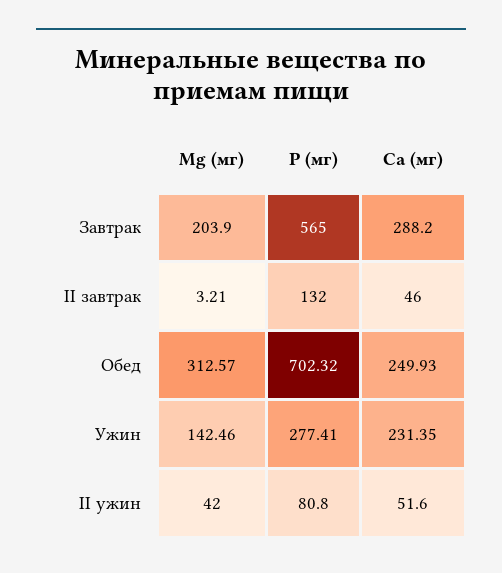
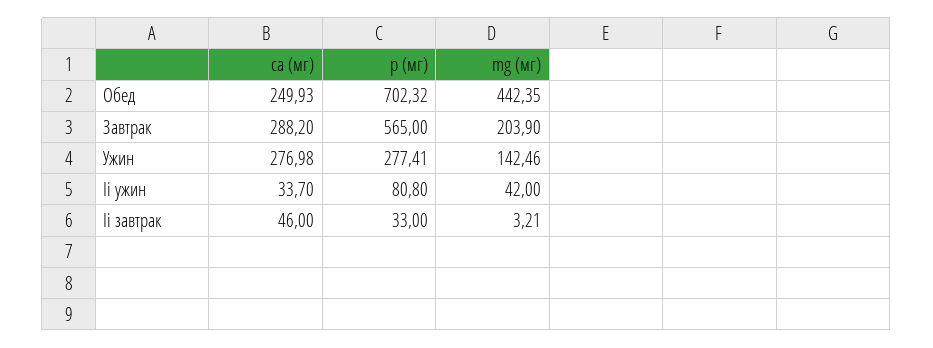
P (мг), II завтрак: 132 -> 33
Mg (мг), Обед: 312.57 -> 442.35
Ca (мг), Ужин: 231.35 -> 276.98
Ca (мг), II ужин: 51.6 -> 33.7

